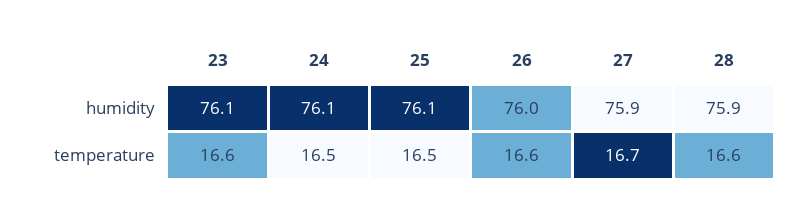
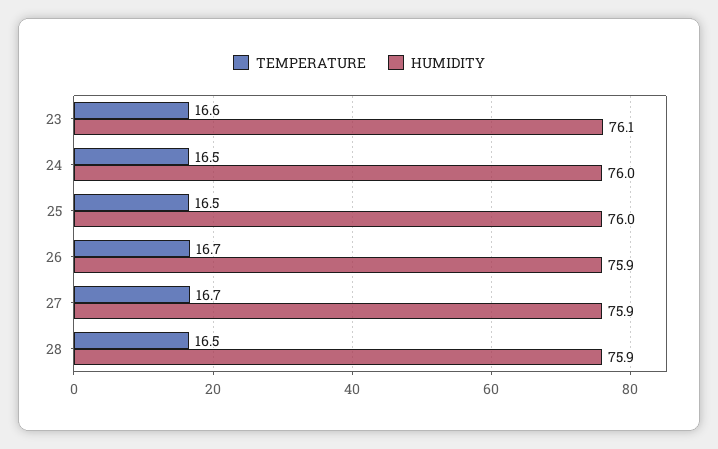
humidity, 24: 76.1 -> 76
humidity, 25: 76.1 -> 76
humidity, 26: 76 -> 75.9
temperature, 26: 16.6 -> 16.7
temperature, 28: 16.6 -> 16.5

